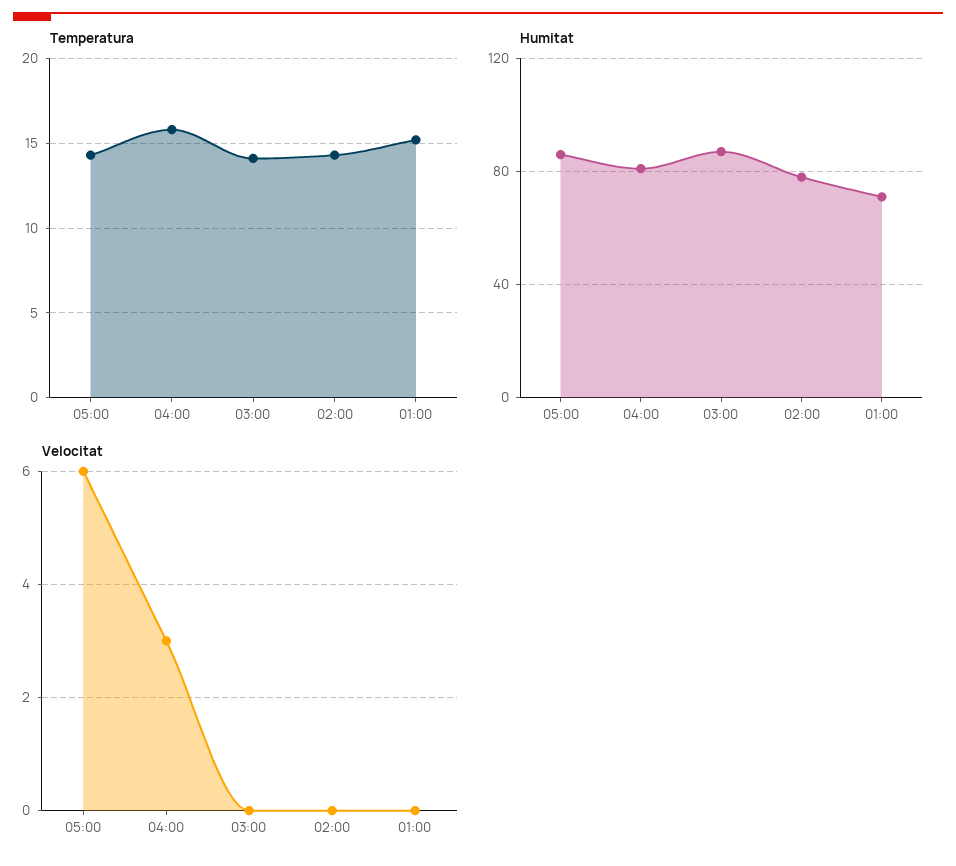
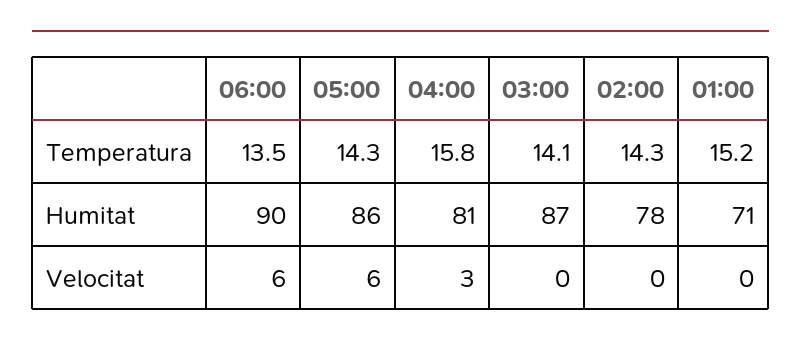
Temperatura, 06:00: none -> 13.5
Humitat, 06:00: none -> 90
Velocitat, 06:00: none -> 6

